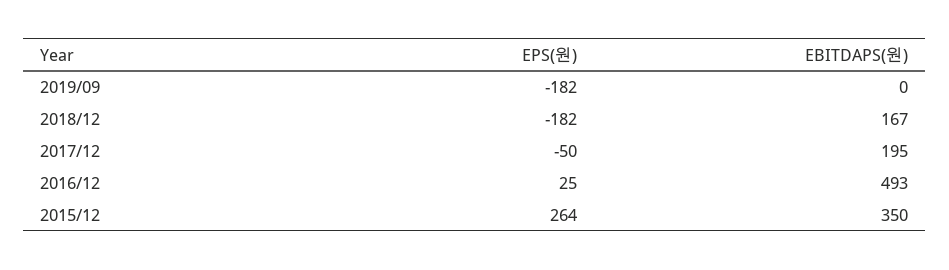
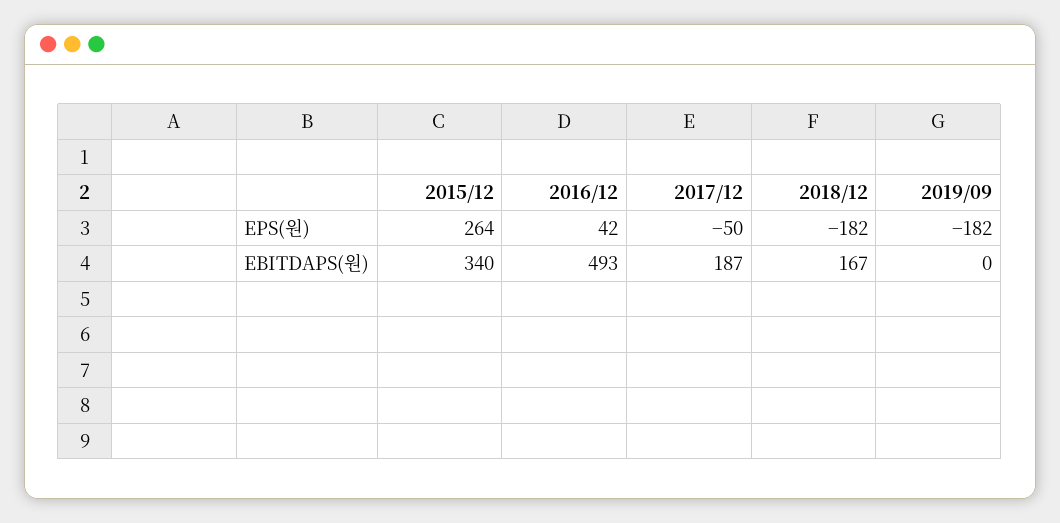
EBITDAPS(원), 2017/12: 195 -> 187
EPS(원), 2016/12: 25 -> 42
EBITDAPS(원), 2015/12: 350 -> 340

